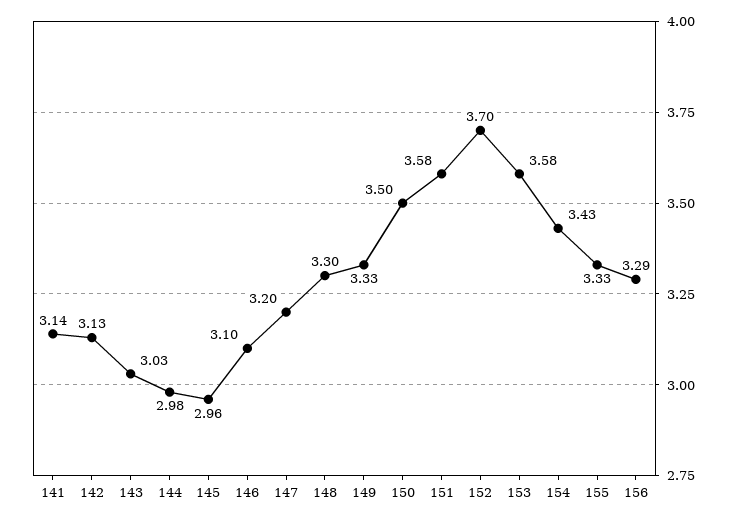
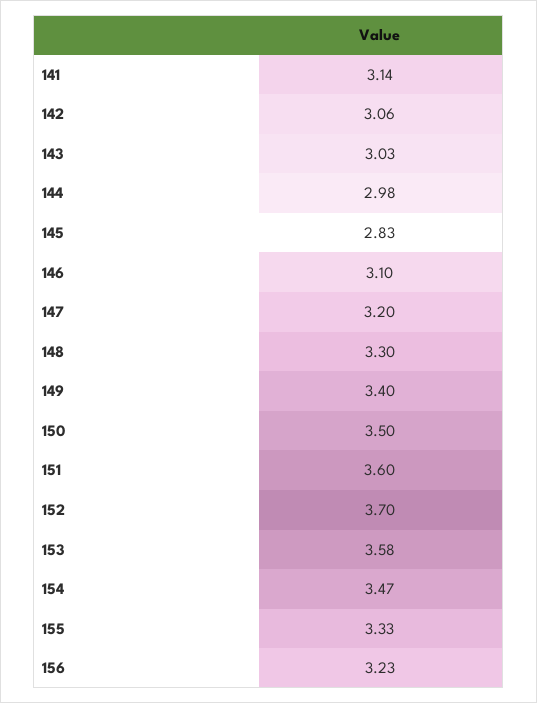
142: 3.13 -> 3.06
145: 2.96 -> 2.83
149: 3.33 -> 3.4
151: 3.58 -> 3.6
154: 3.43 -> 3.47
156: 3.29 -> 3.23

